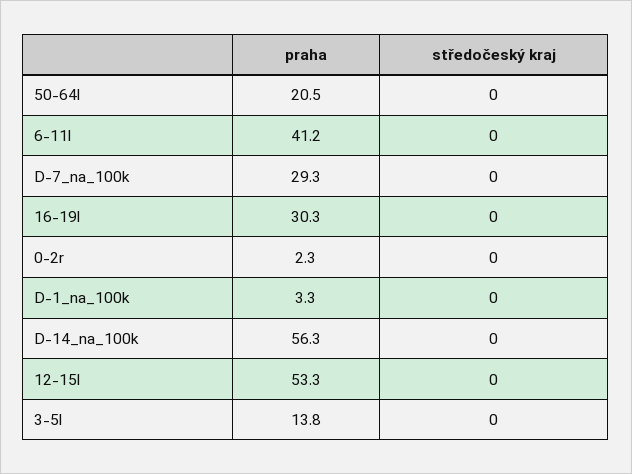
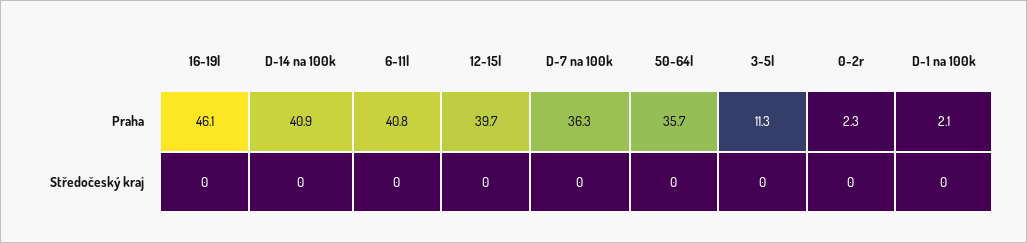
praha, 50-64l: 20.5 -> 35.7
praha, 6-11l: 41.2 -> 40.8
praha, D-7_na_100k: 29.3 -> 36.3
praha, 16-19l: 30.3 -> 46.1
praha, D-1_na_100k: 3.3 -> 2.1
praha, D-14_na_100k: 56.3 -> 40.9
praha, 12-15l: 53.3 -> 39.7
praha, 3-5l: 13.8 -> 11.3

